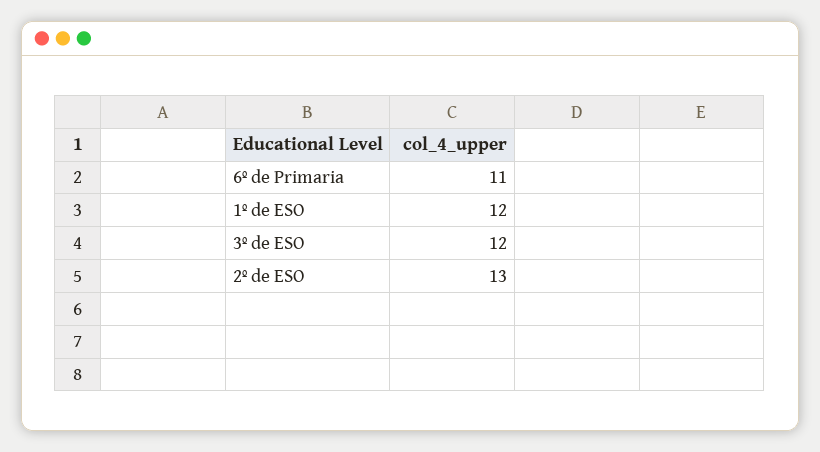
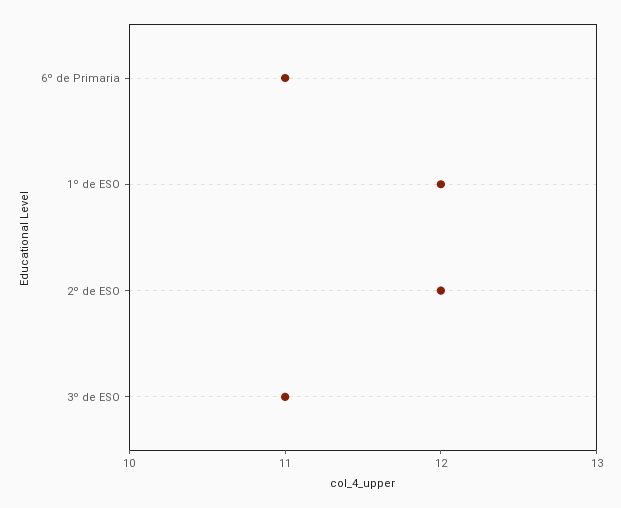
3º de ESO: 12 -> 11
2º de ESO: 13 -> 12

